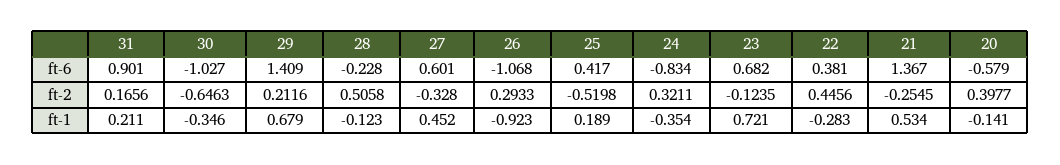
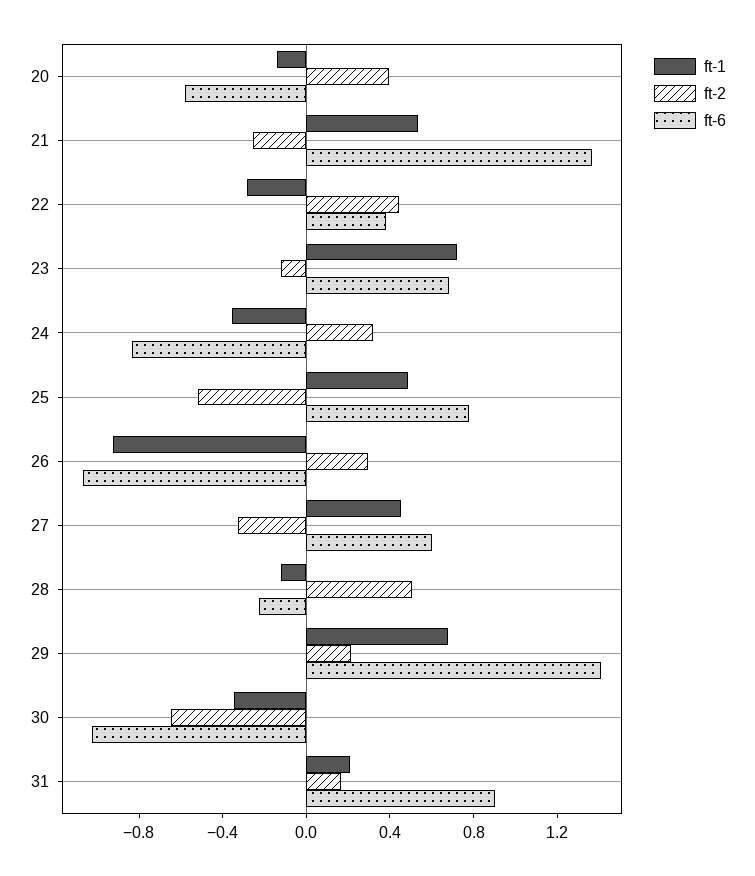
ft-6, 25: 0.417 -> 0.8
ft-1, 25: 0.189 -> 0.5

